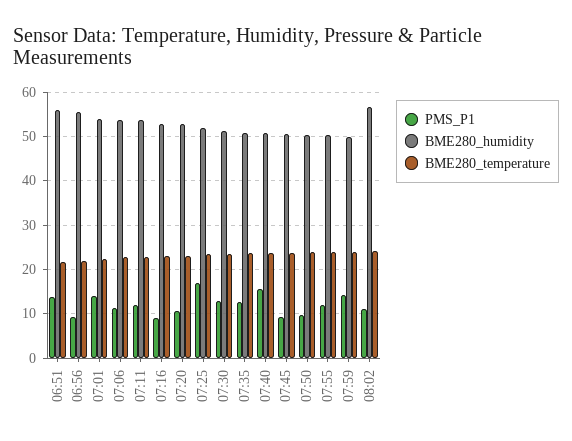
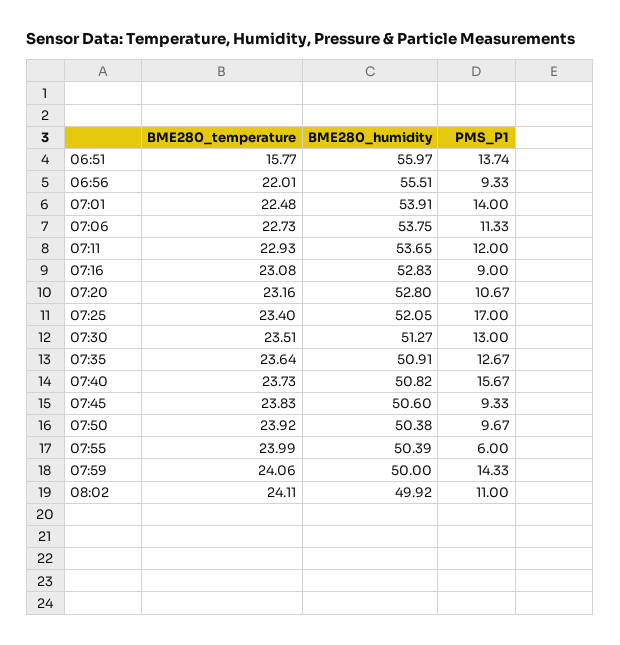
BME280_temperature, 06:51: 22 -> 15.77
PMS_P1, 07:55: 12 -> 6
BME280_humidity, 08:02: 56 -> 49.92

